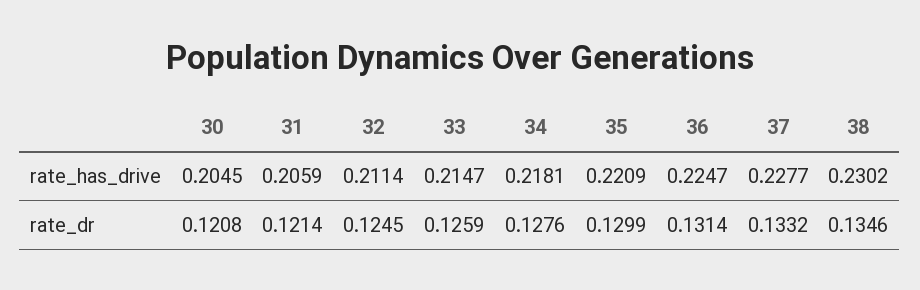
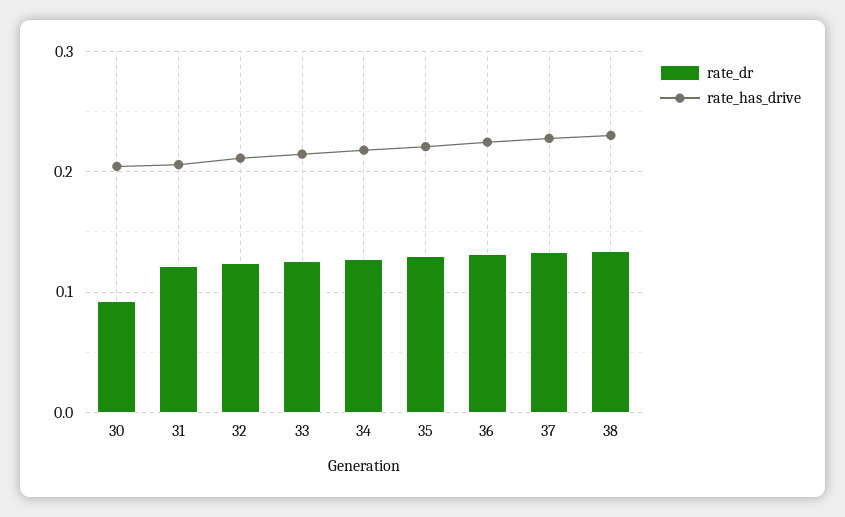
rate_dr, 30: 0.1208 -> 0.09

